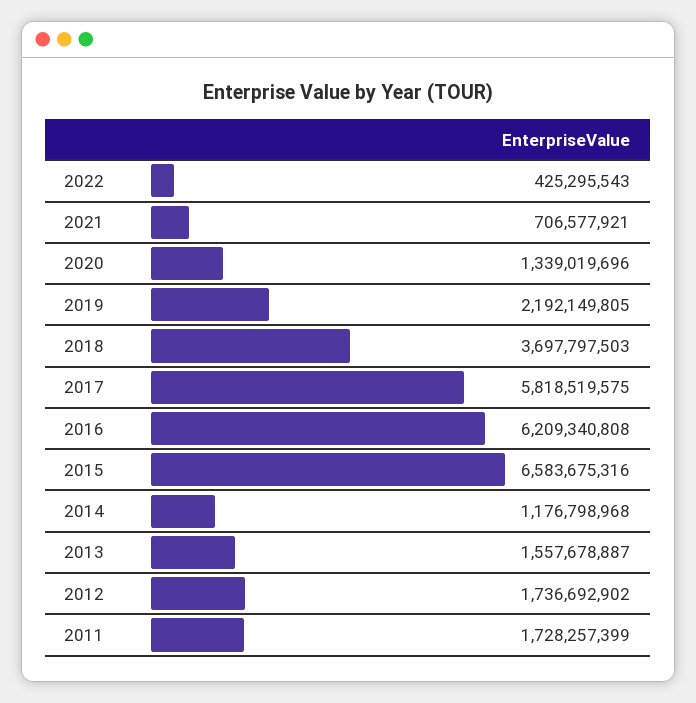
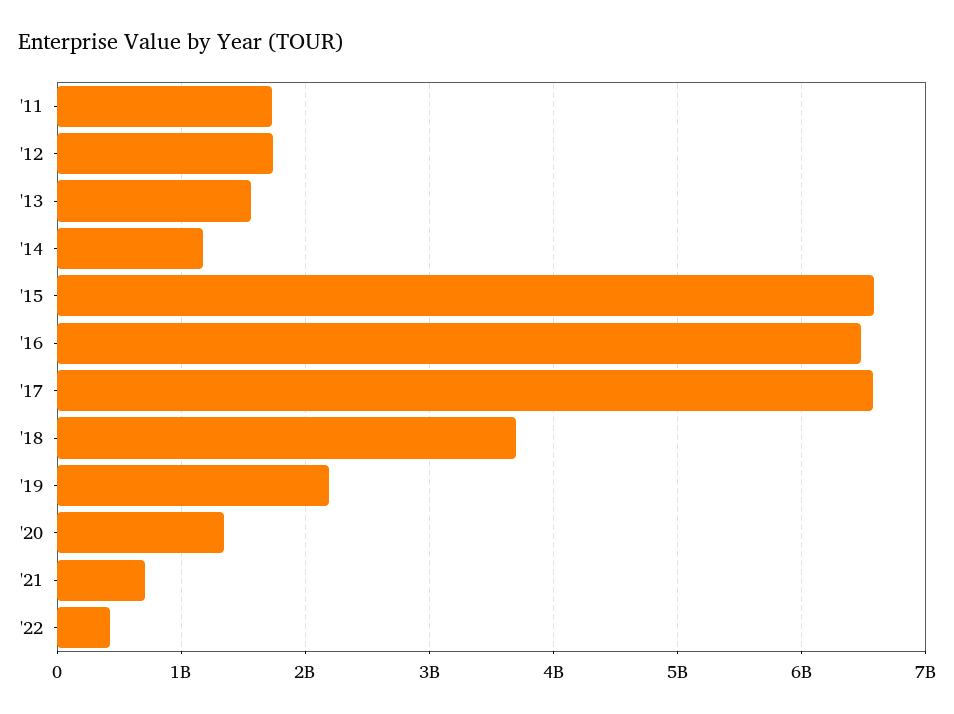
2017: 5818519575 -> 6600000000
2016: 6209340808 -> 6500000000

